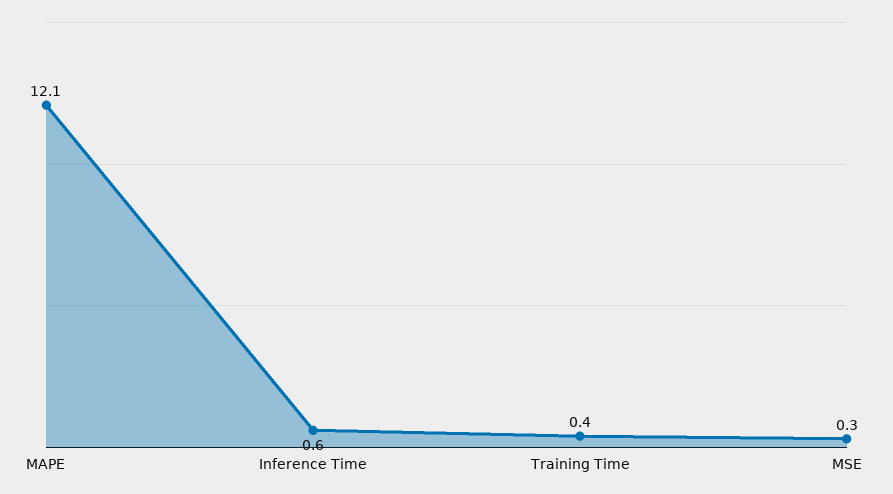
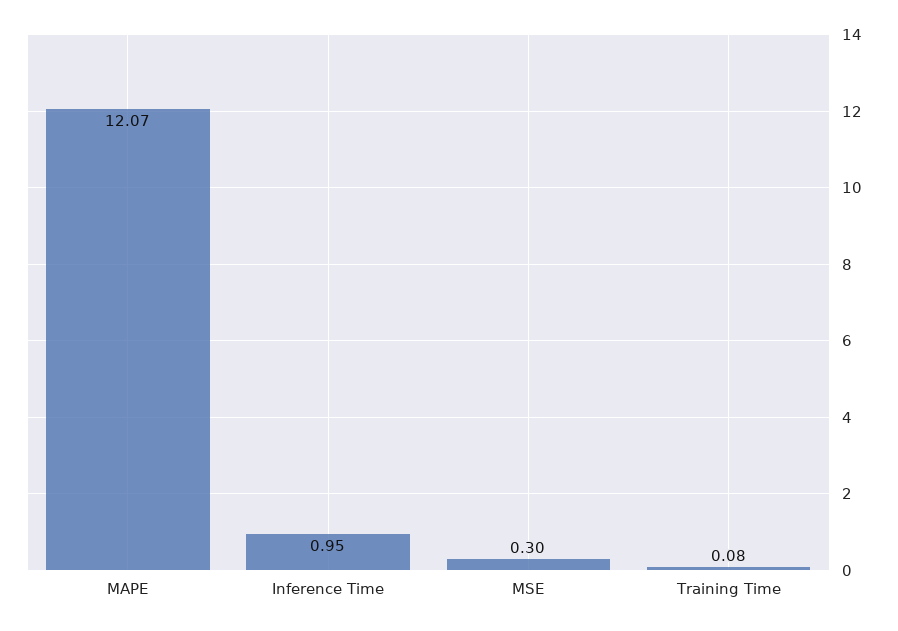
Inference Time: 0.6 -> 0.95
Training Time: 0.4 -> 0.08

